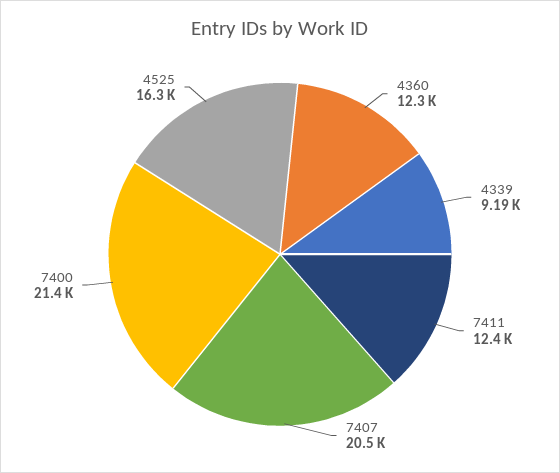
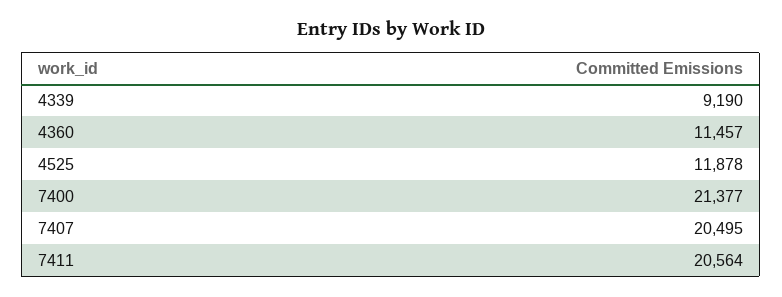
4360: 12300 -> 11457
7411: 12400 -> 20564
4525: 16300 -> 11878

